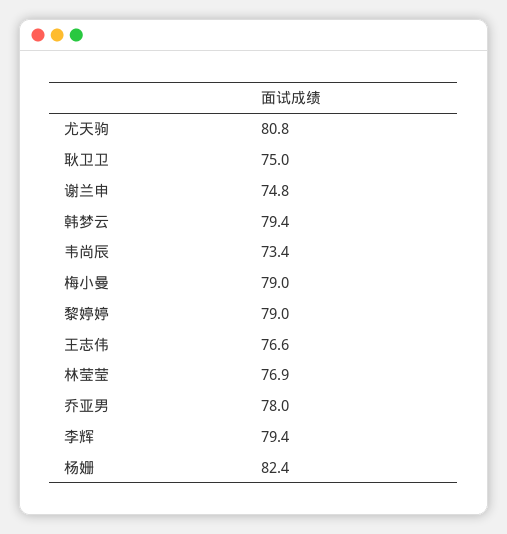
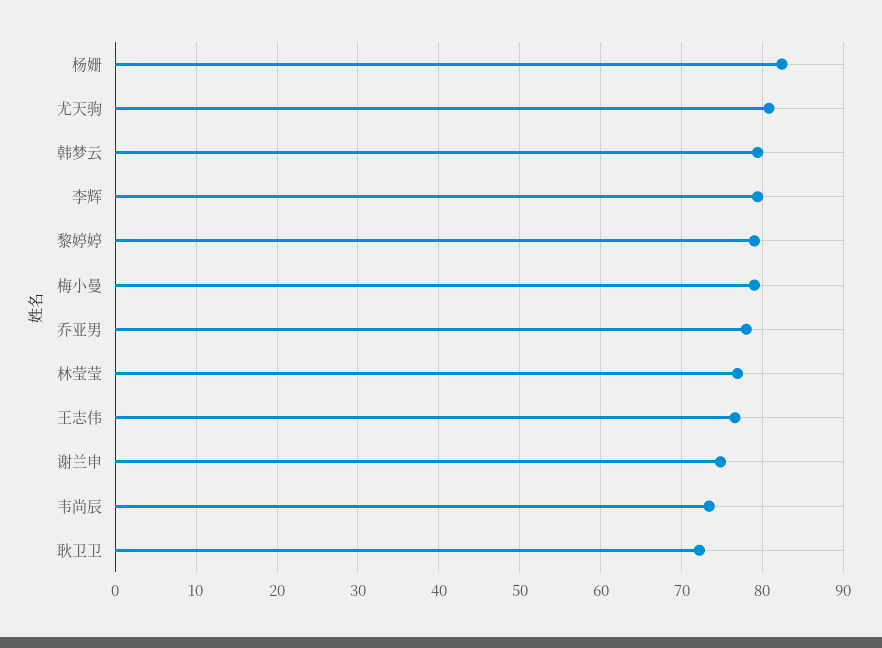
耿卫卫: 75 -> 72

